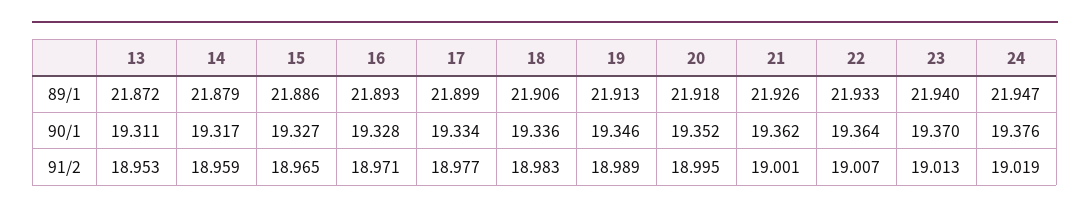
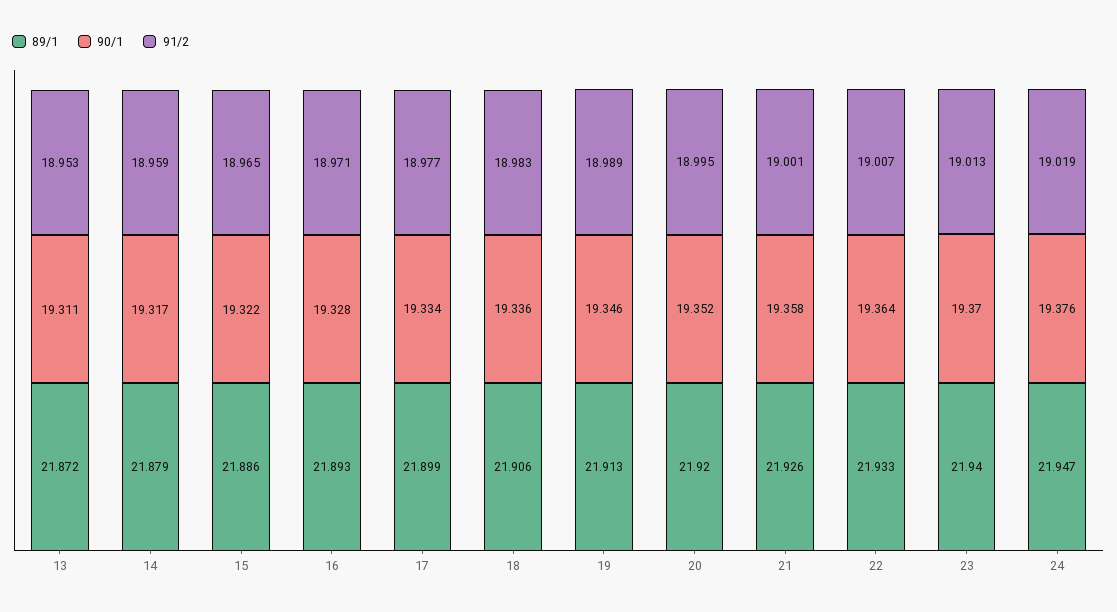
89/1, 20: 21.918 -> 21.92
90/1, 15: 19.327 -> 19.322
90/1, 21: 19.362 -> 19.358

